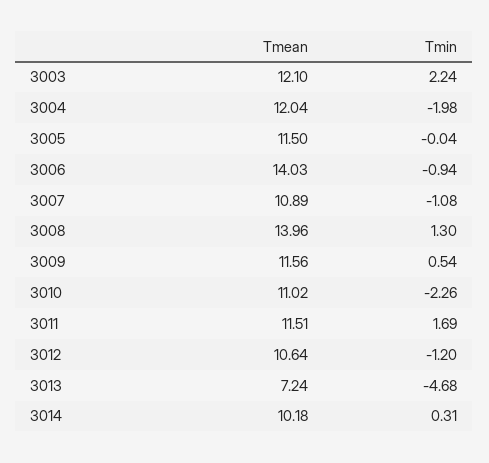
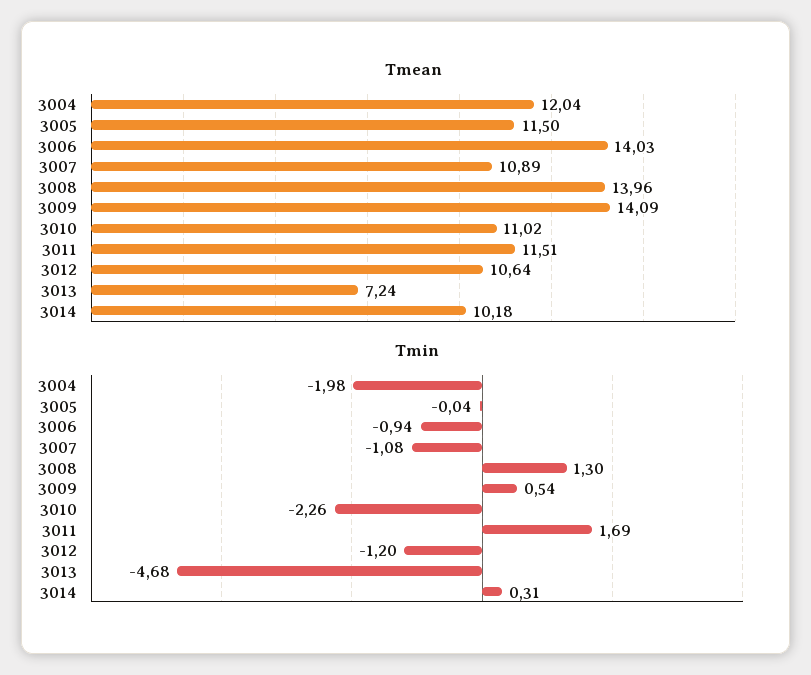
Tmean, 3003: 12.1 -> none
Tmin, 3003: 2.24 -> none
Tmean, 3009: 11.56 -> 14.09

